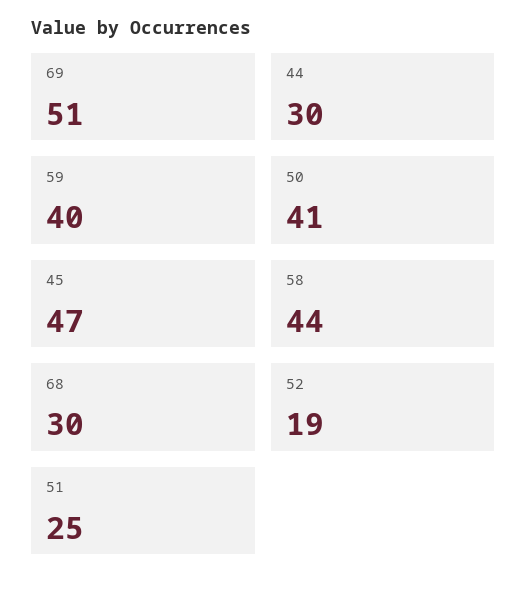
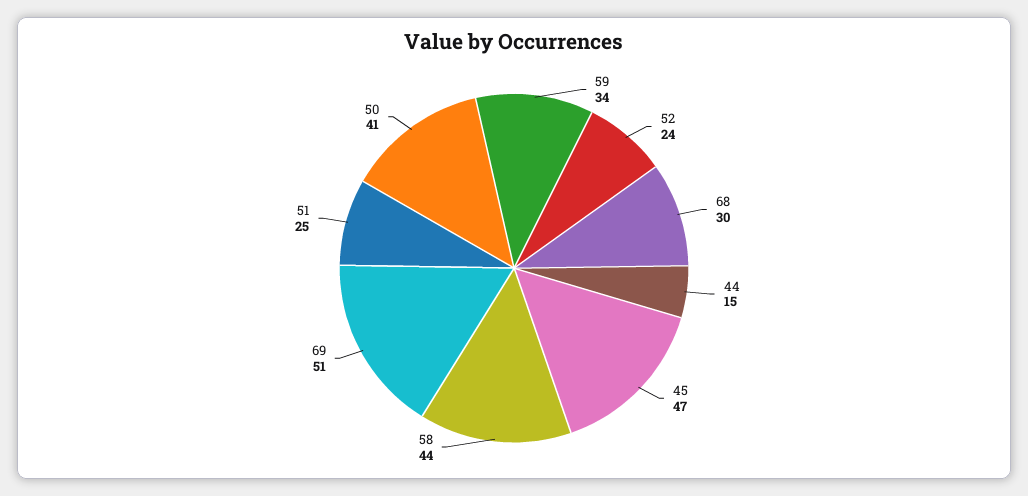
44: 30 -> 15
59: 40 -> 34
52: 19 -> 24

